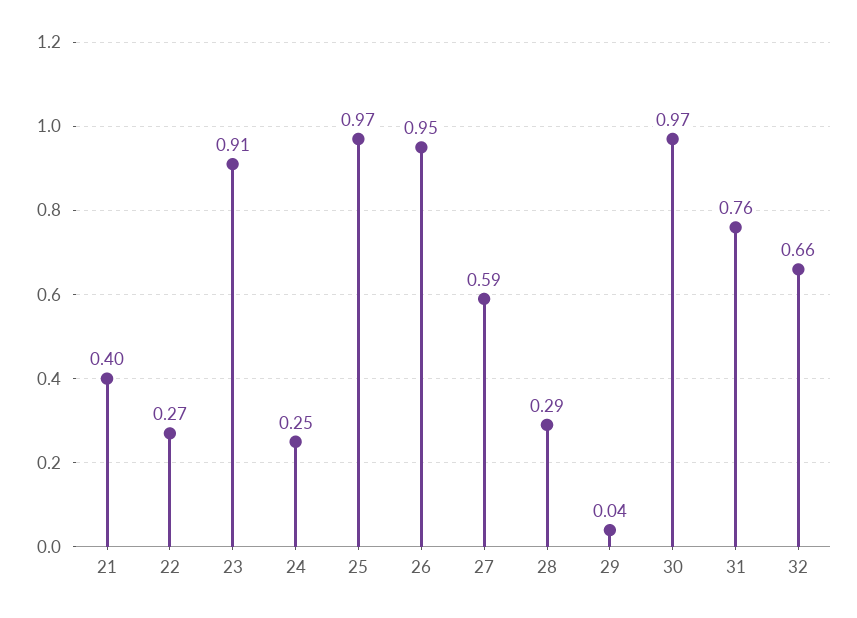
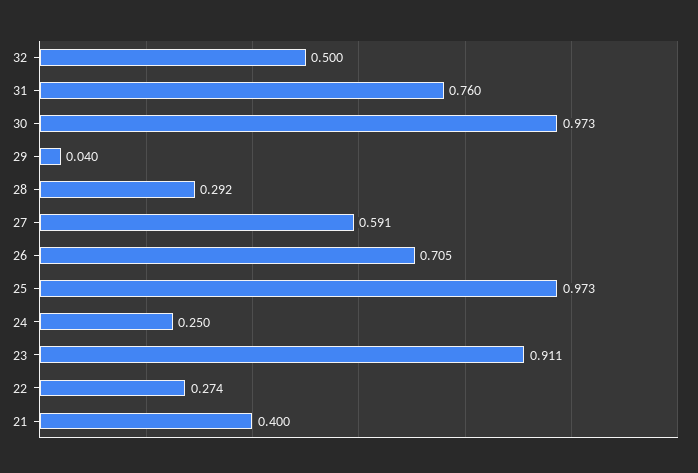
26: 0.95 -> 0.705
32: 0.66 -> 0.5

